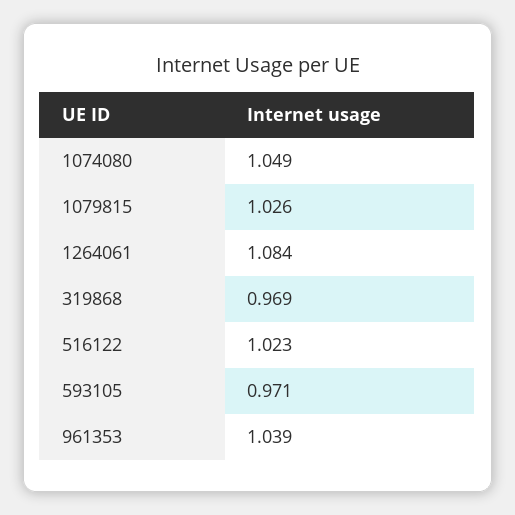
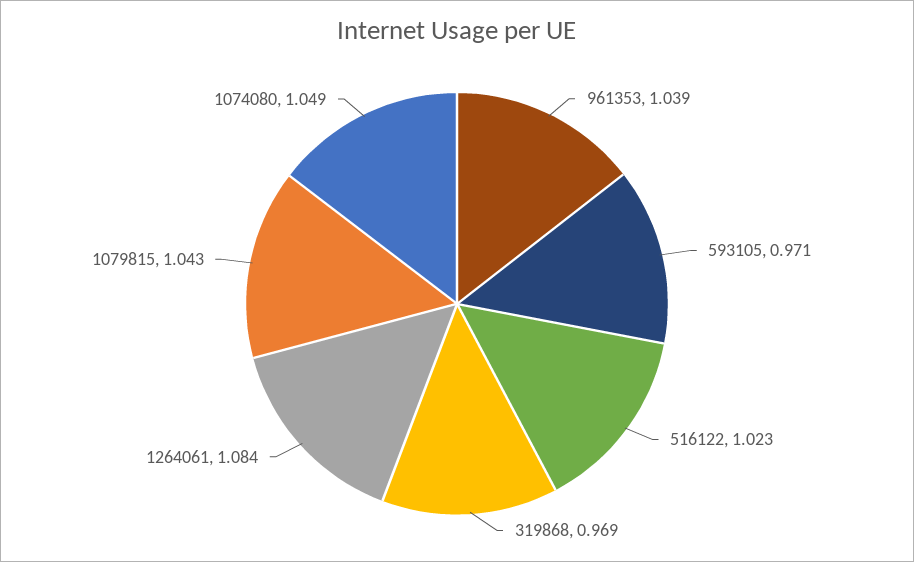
1079815: 1.026 -> 1.043

